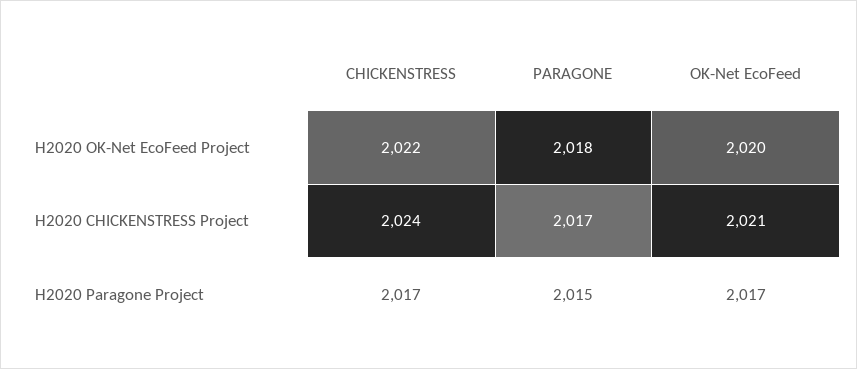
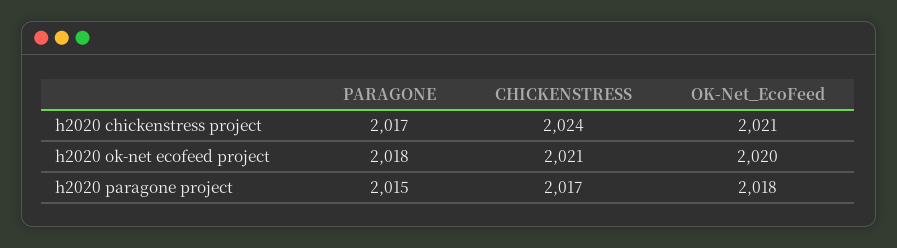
CHICKENSTRESS, H2020 OK-Net EcoFeed Project: 2022 -> 2021
OK-Net EcoFeed, H2020 Paragone Project: 2017 -> 2018

